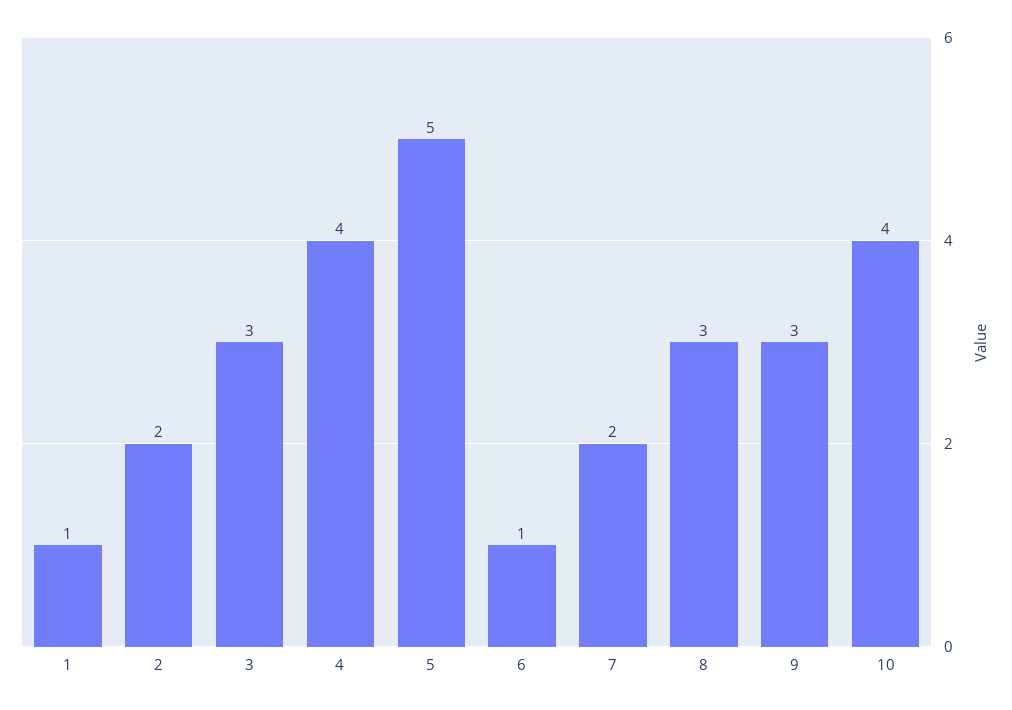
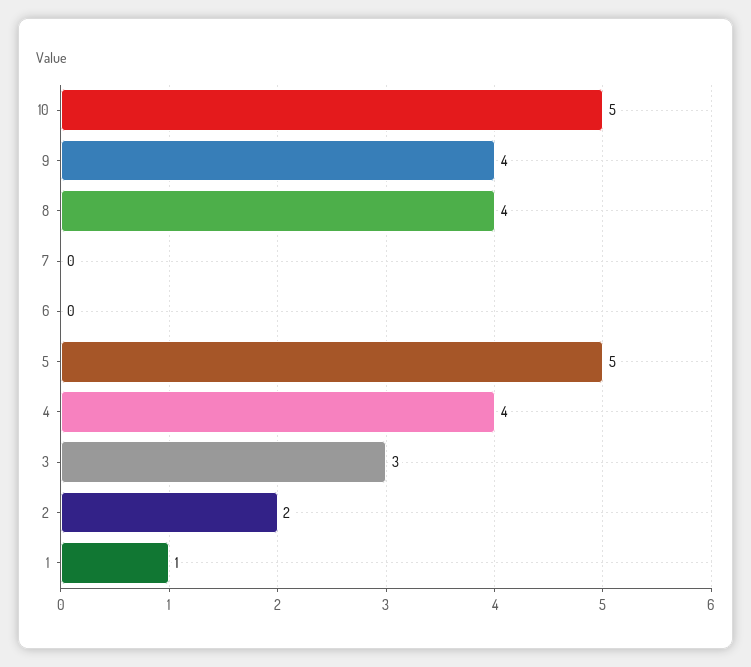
6: 1 -> 0
7: 2 -> 0
8: 3 -> 4
9: 3 -> 4
10: 4 -> 5

